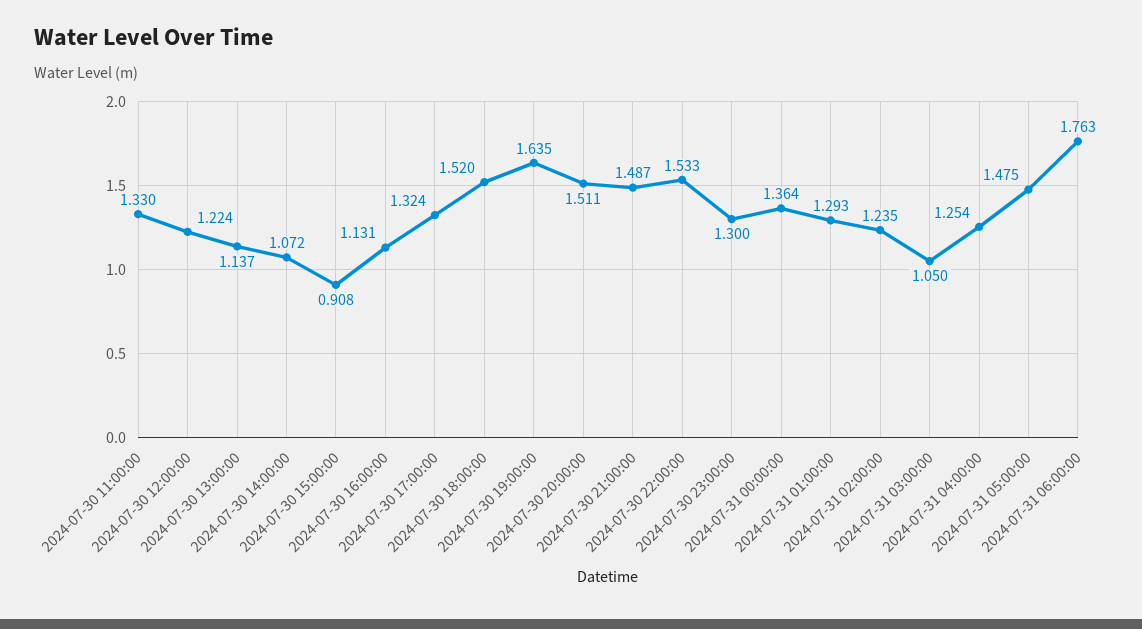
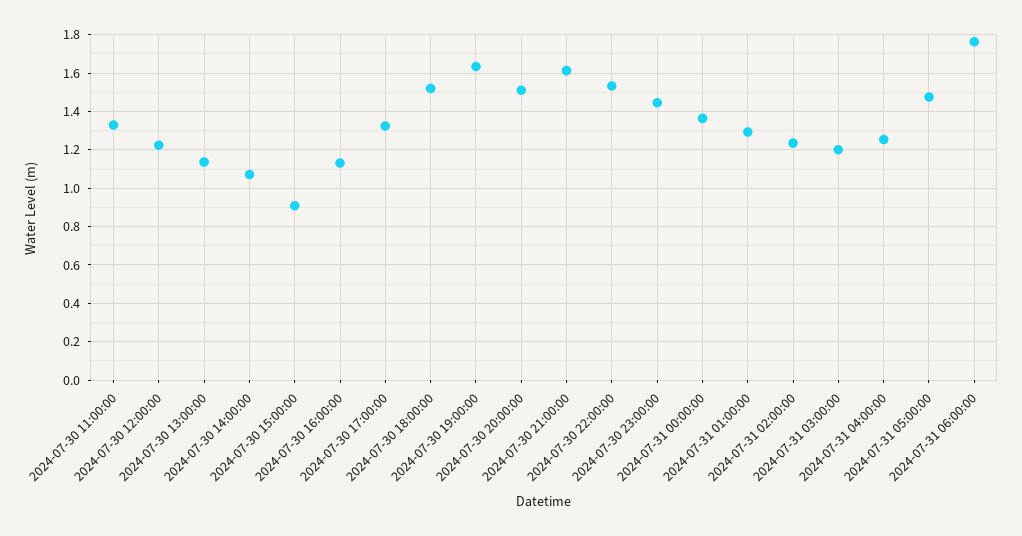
2024-07-30 21:00:00: 1.487 -> 1.6
2024-07-30 23:00:00: 1.3 -> 1.45
2024-07-31 03:00:00: 1.05 -> 1.2

